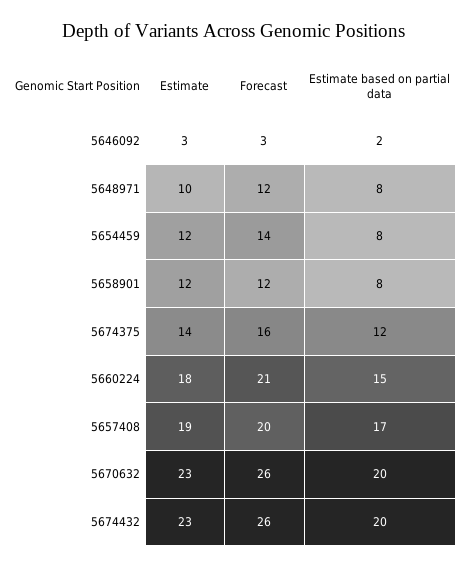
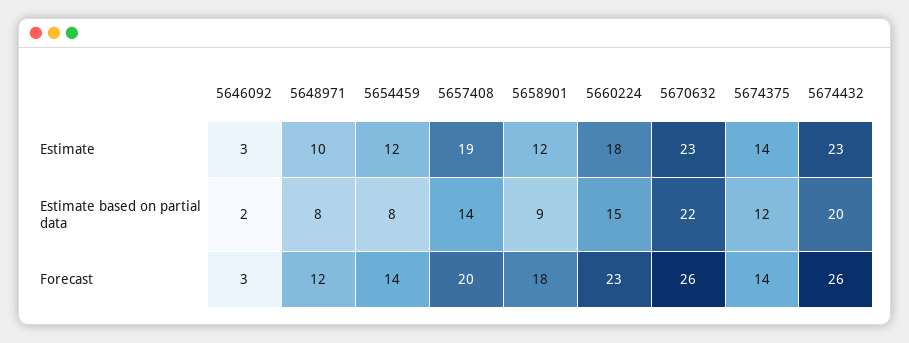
Forecast, 5658901: 12 -> 18
Estimate based on partial data, 5658901: 8 -> 9
Forecast, 5674375: 16 -> 14
Forecast, 5660224: 21 -> 23
Estimate based on partial data, 5657408: 17 -> 14
Estimate based on partial data, 5670632: 20 -> 22

